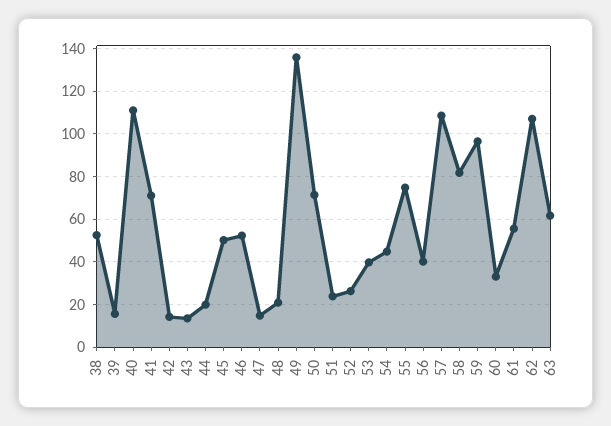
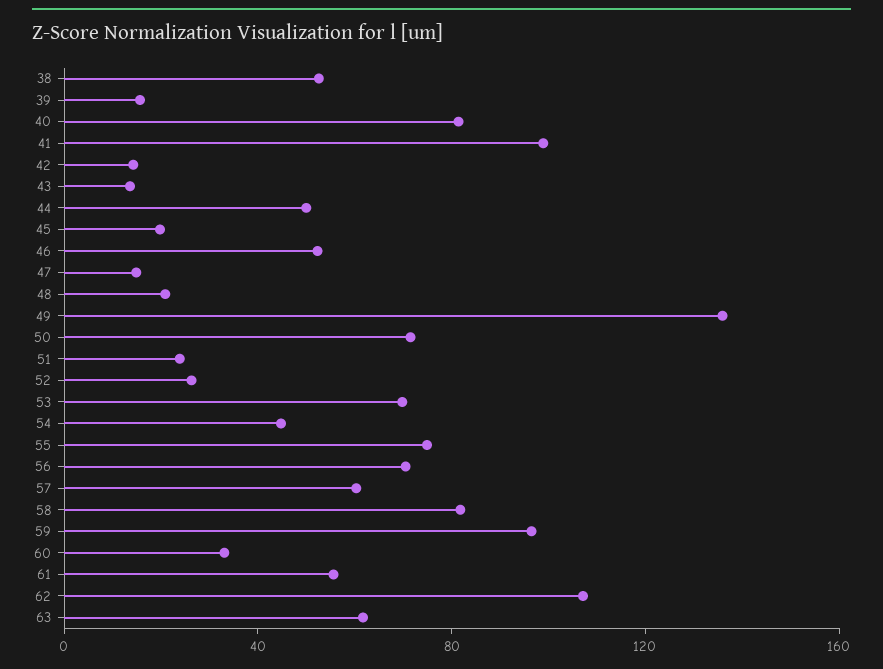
40: 110 -> 80
41: 70 -> 100
44: 20 -> 50
45: 50 -> 20
53: 40 -> 70
56: 40 -> 70
57: 110 -> 60

